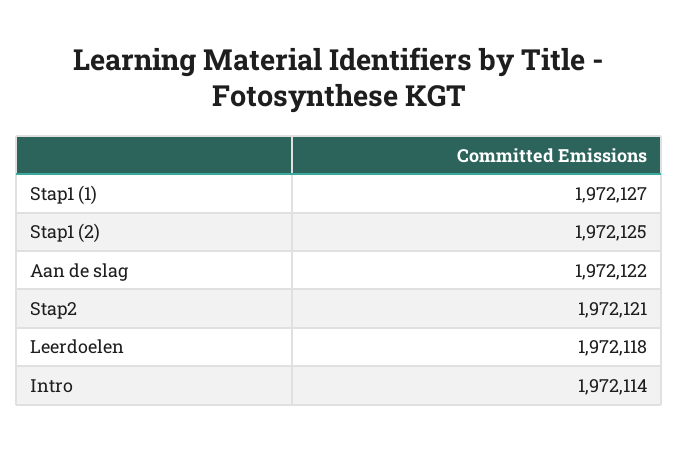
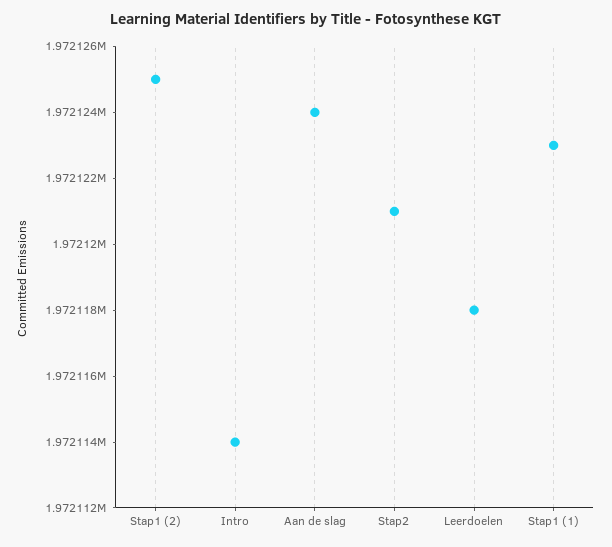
Stap1 (1): 1972127 -> 1972123
Aan de slag: 1972122 -> 1972124

